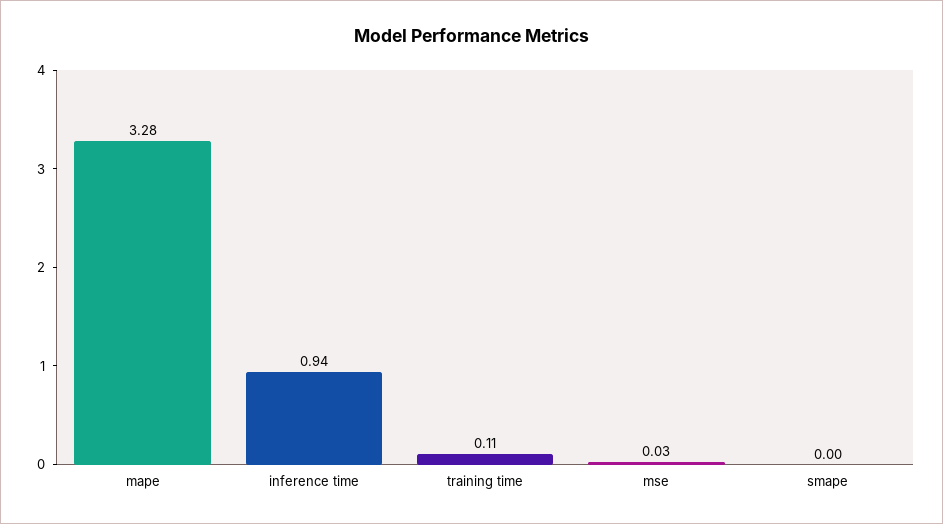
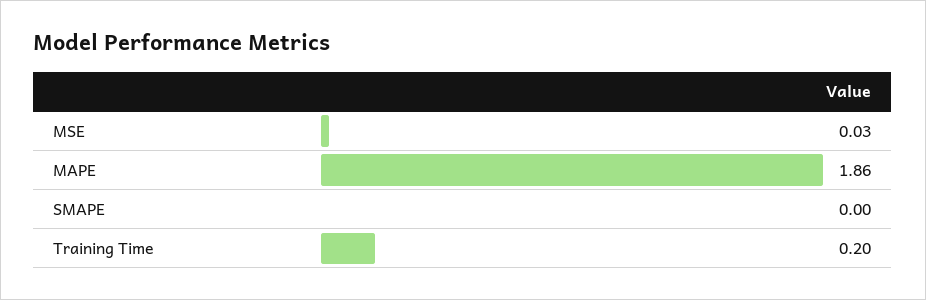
mape: 3.28 -> 1.86
inference time: 0.94 -> none
training time: 0.11 -> 0.2

